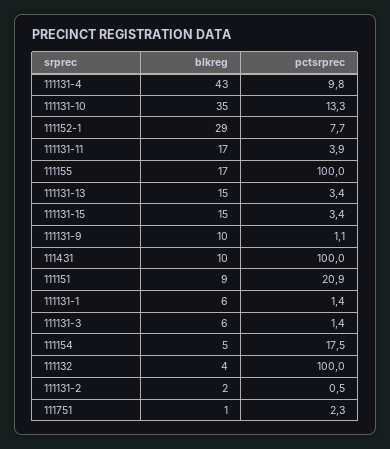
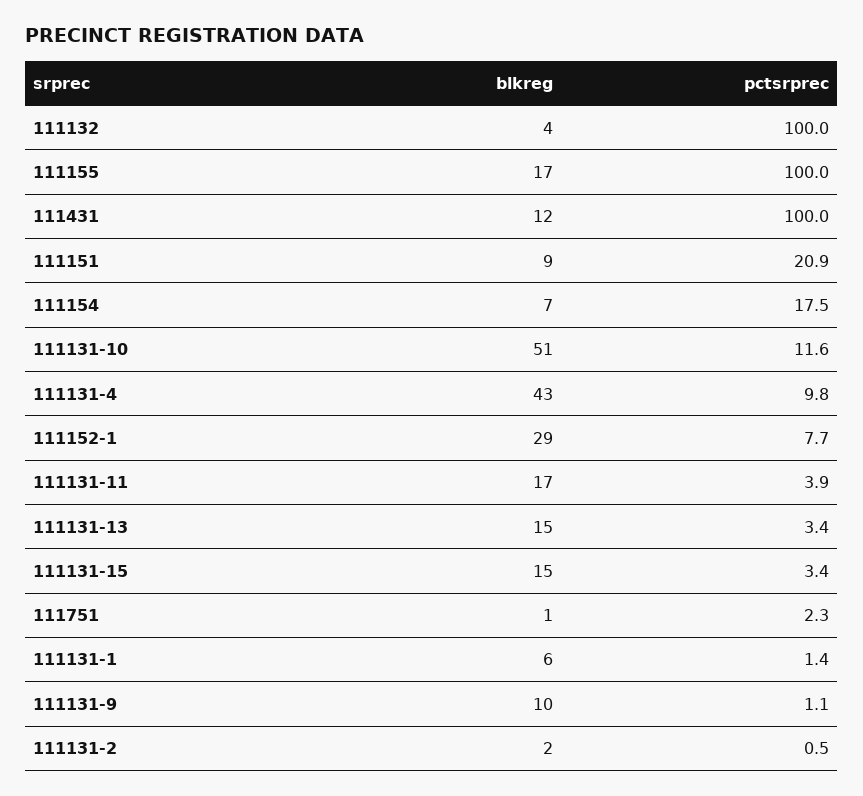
blkreg, 111131-10: 35 -> 51
pctsrprec, 111131-10: 13.3 -> 11.6
blkreg, 111431: 10 -> 12
blkreg, 111131-3: 6 -> none
pctsrprec, 111131-3: 1.4 -> none
blkreg, 111154: 5 -> 7

